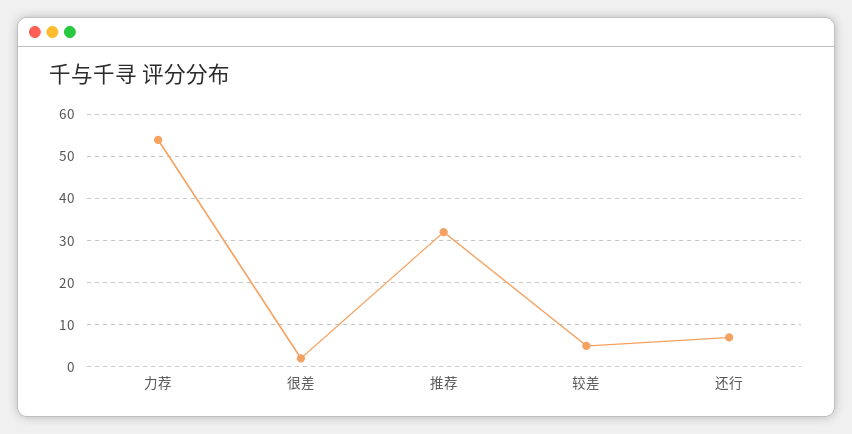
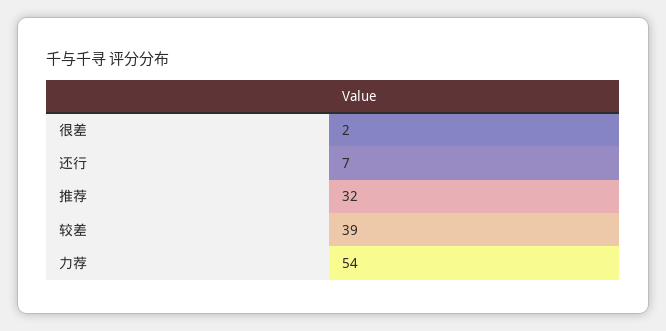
较差: 5 -> 39

